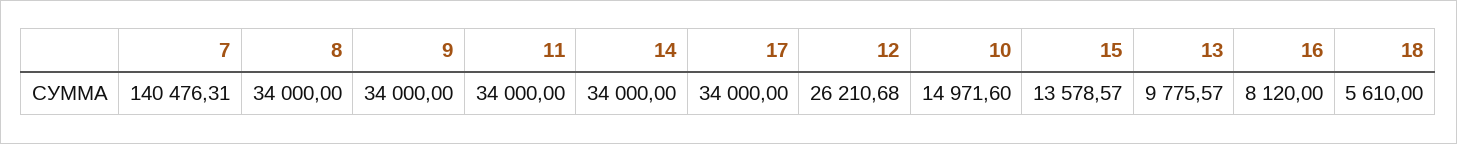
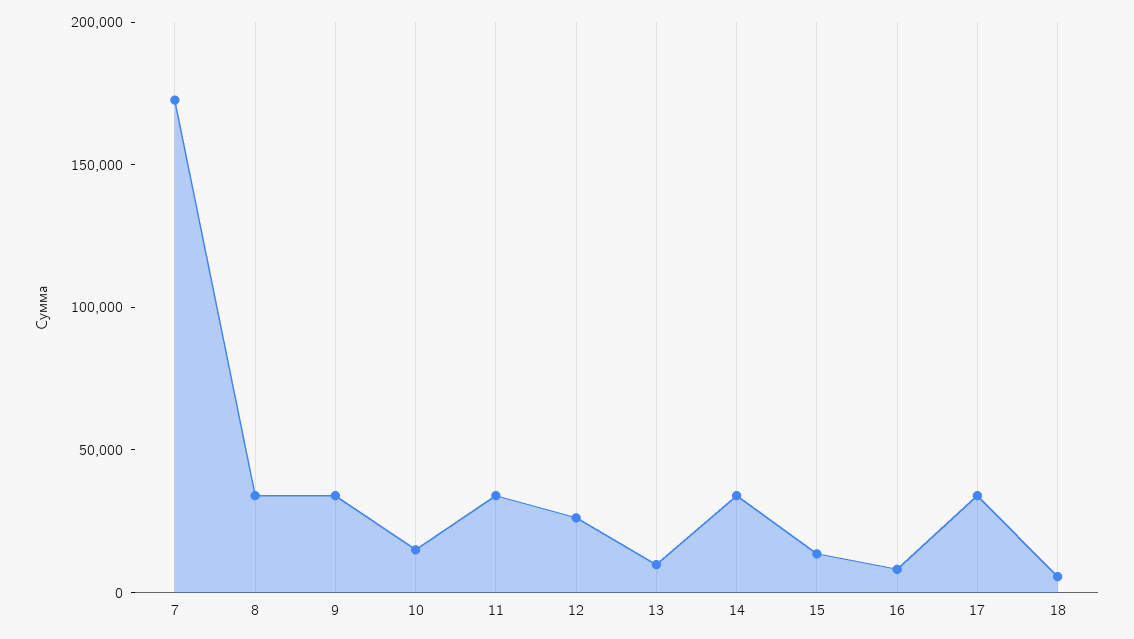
7: 140476.31 -> 170000

